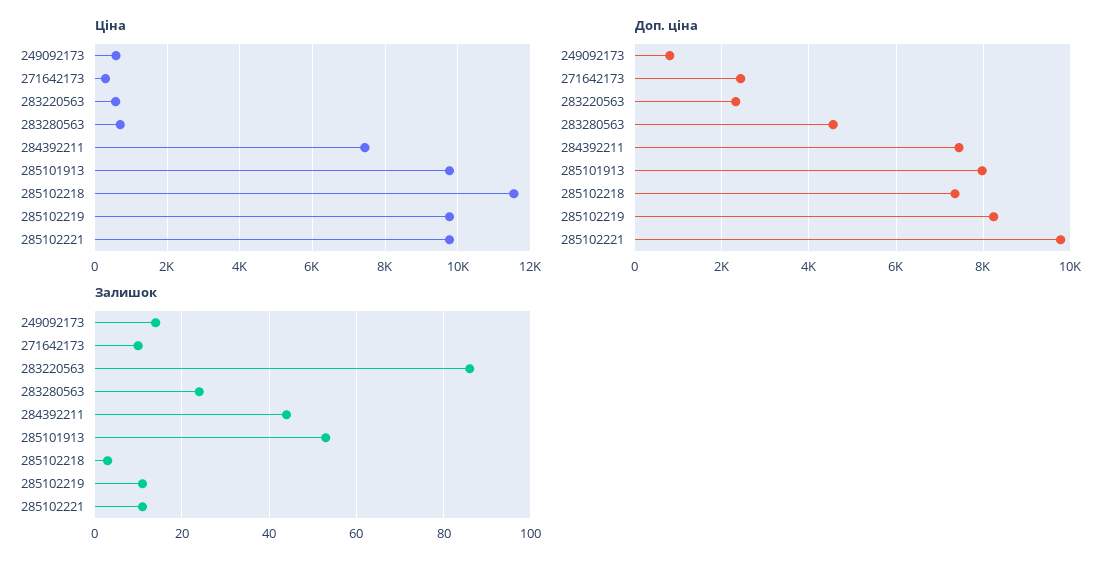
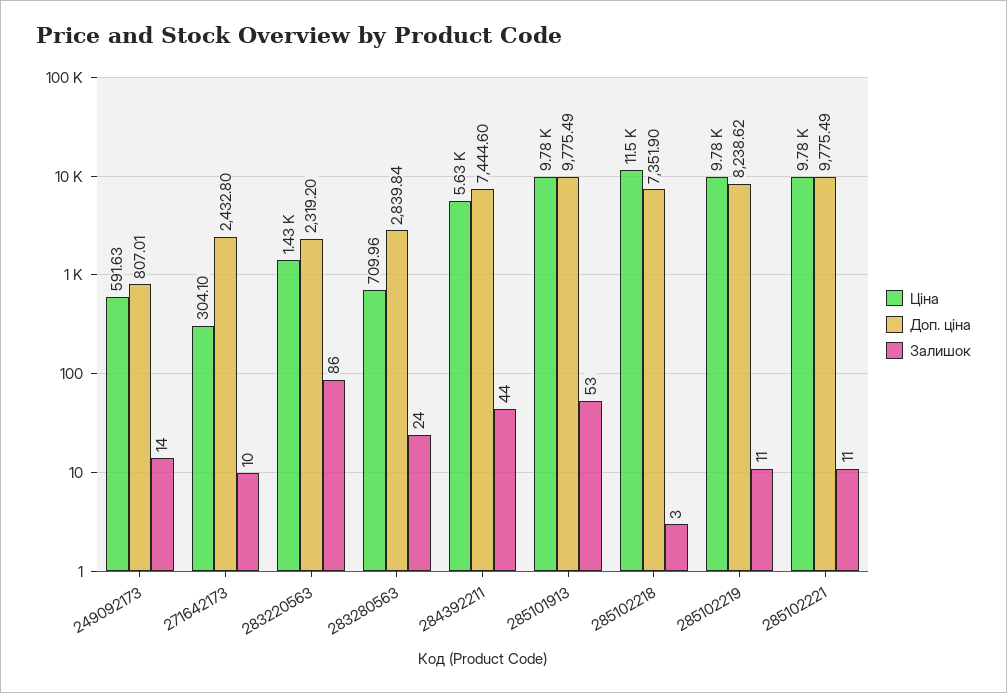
Ціна, 283220563: 600 -> 1430
Ціна, 284392211: 7400 -> 5630
Доп. ціна, 283280563: 4600 -> 2839.84
Доп. ціна, 285101913: 8000 -> 9775.49

